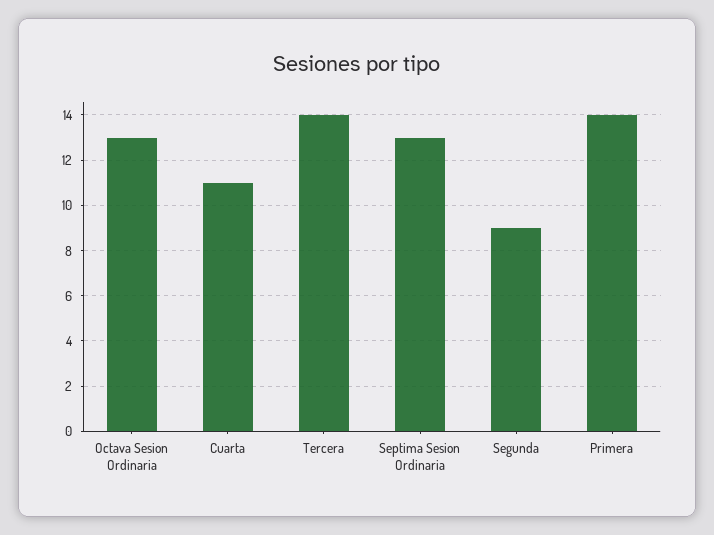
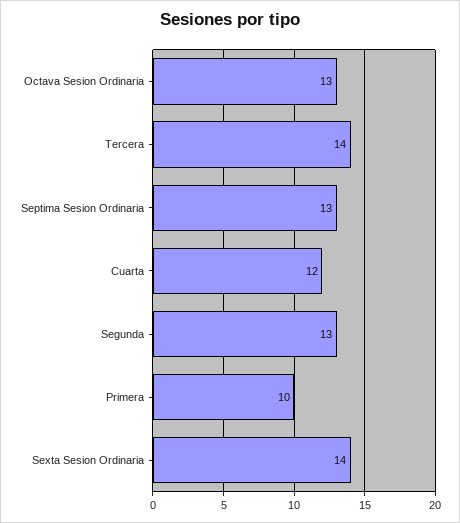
Cuarta: 11 -> 12
Segunda: 9 -> 13
Primera: 14 -> 10
Sexta Sesion Ordinaria: none -> 14

